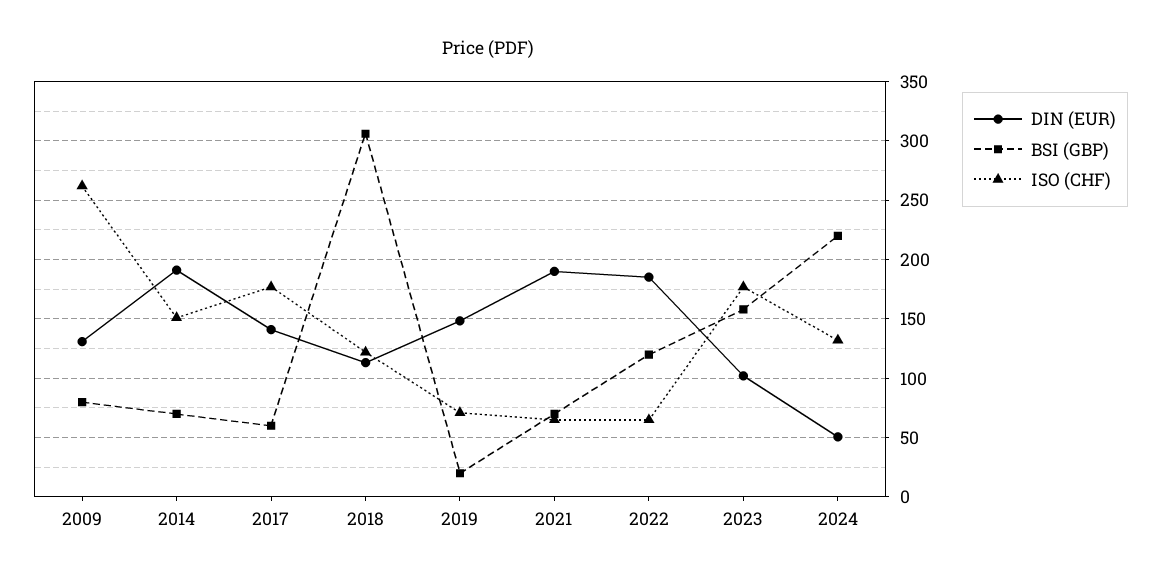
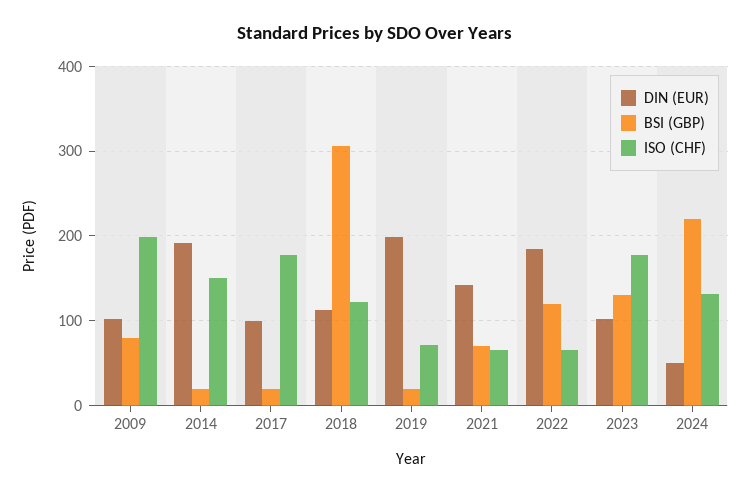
DIN (EUR), 2009: 130 -> 100
ISO (CHF), 2009: 260 -> 200
BSI (GBP), 2014: 70 -> 20
DIN (EUR), 2017: 140 -> 100
BSI (GBP), 2017: 60 -> 20
DIN (EUR), 2019: 150 -> 200
DIN (EUR), 2021: 190 -> 140
BSI (GBP), 2023: 160 -> 130

